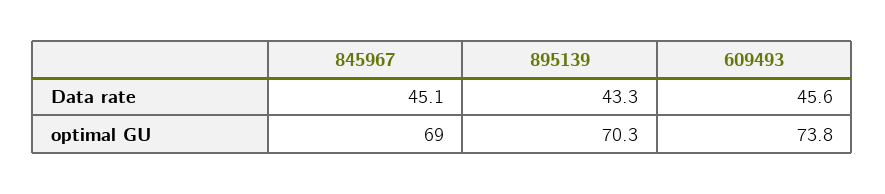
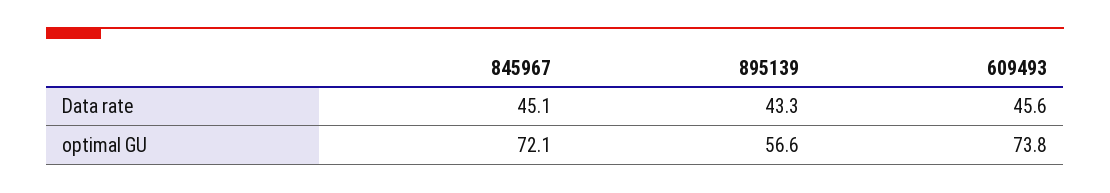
845967, optimal GU: 69 -> 72.1
895139, optimal GU: 70.3 -> 56.6

